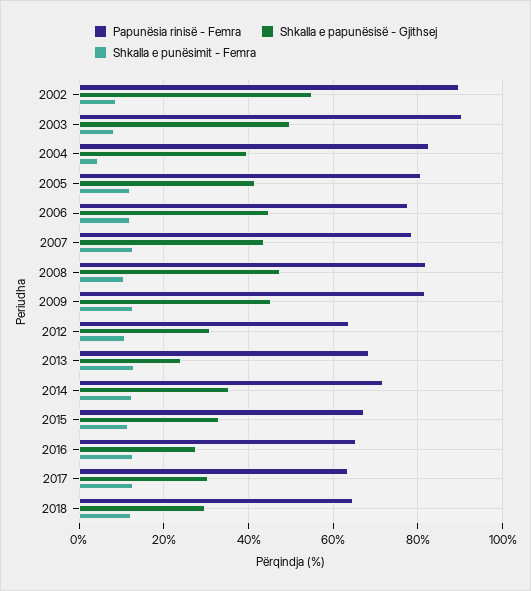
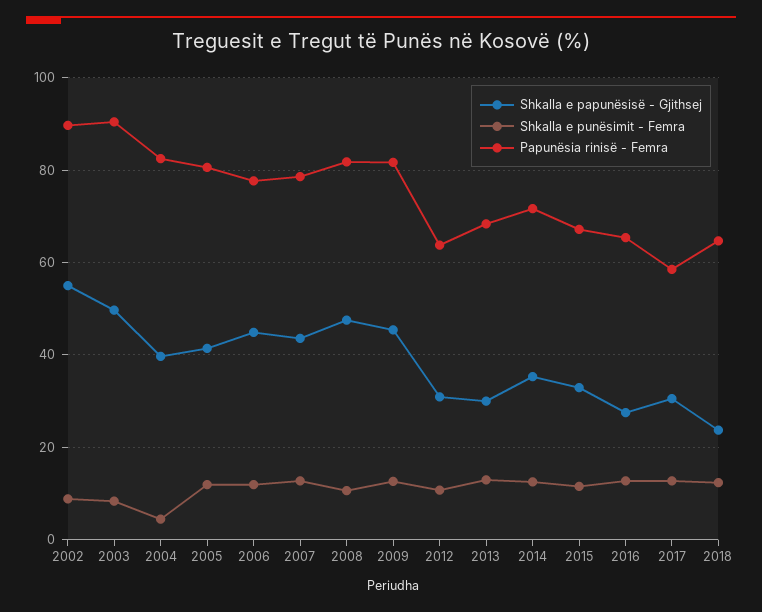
Shkalla e papunësisë - Gjithsej, 2013: 24 -> 30
Papunësia rinisë - Femra, 2017: 64 -> 58
Shkalla e papunësisë - Gjithsej, 2018: 30 -> 24

